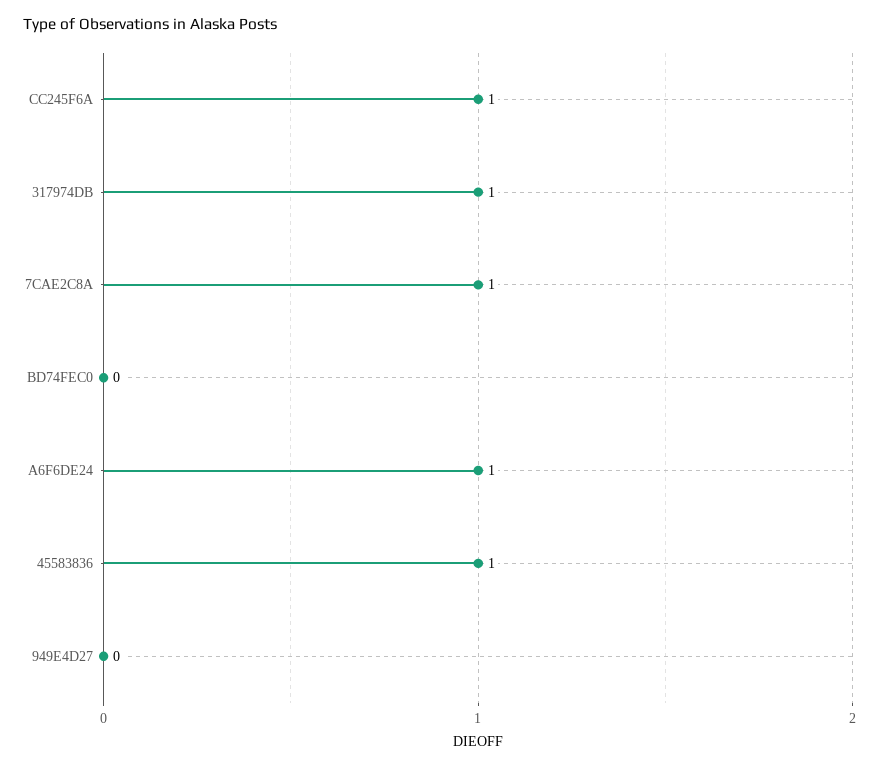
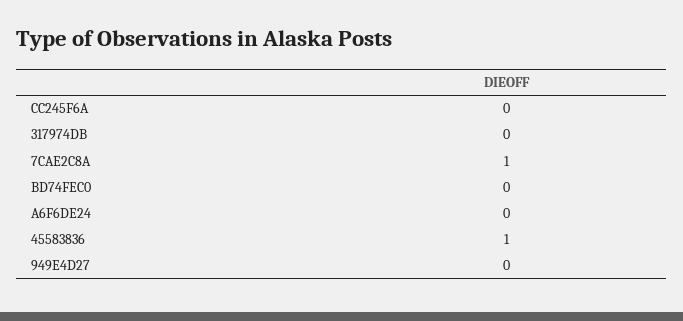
CC245F6A: 1 -> 0
317974DB: 1 -> 0
A6F6DE24: 1 -> 0

